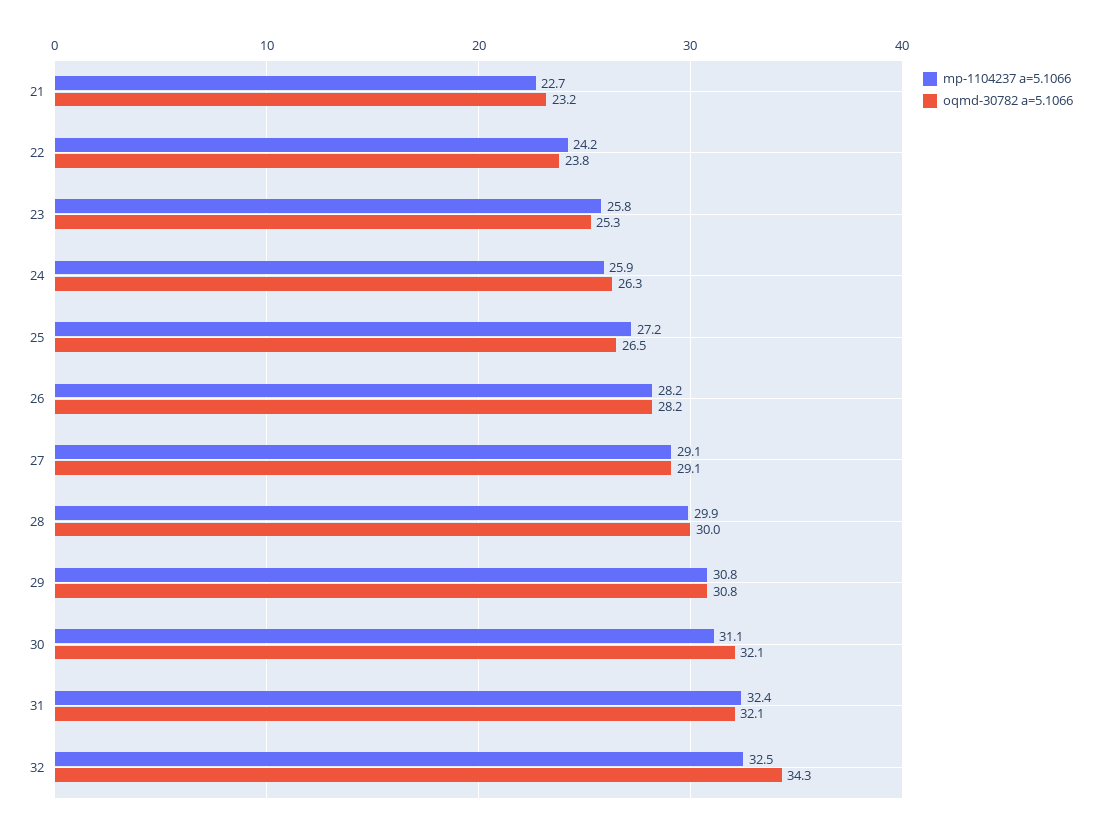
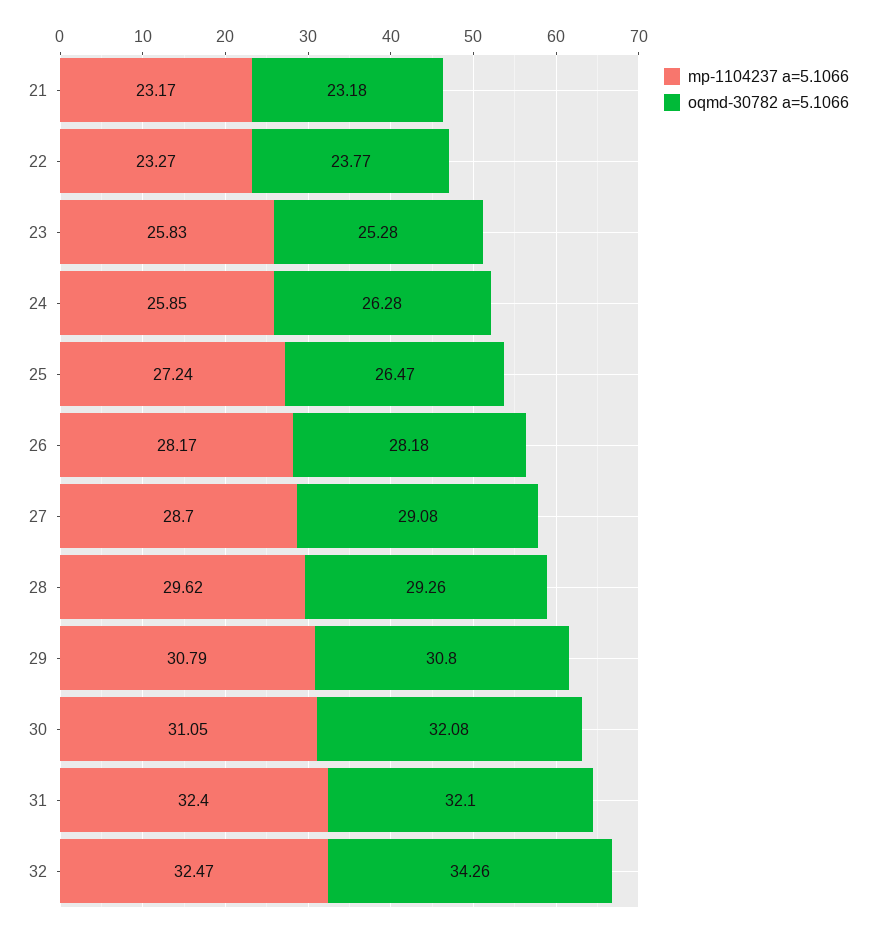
mp-1104237 a=5.1066, 21: 22.7 -> 23.17
mp-1104237 a=5.1066, 22: 24.2 -> 23.27
mp-1104237 a=5.1066, 27: 29.1 -> 28.7
mp-1104237 a=5.1066, 28: 29.9 -> 29.62
oqmd-30782 a=5.1066, 28: 30 -> 29.26

